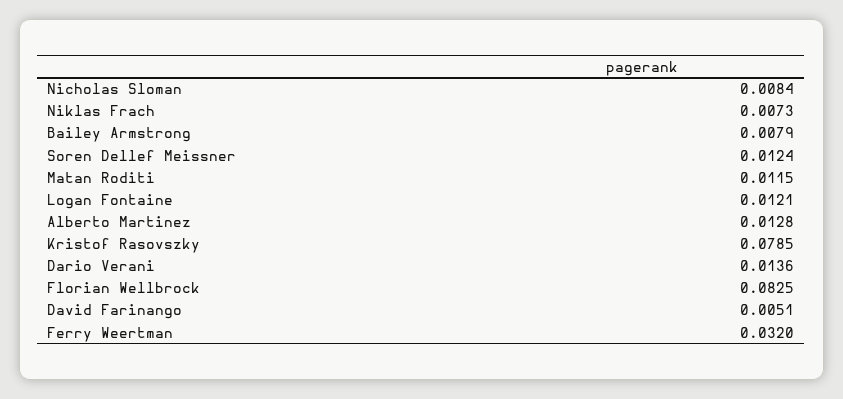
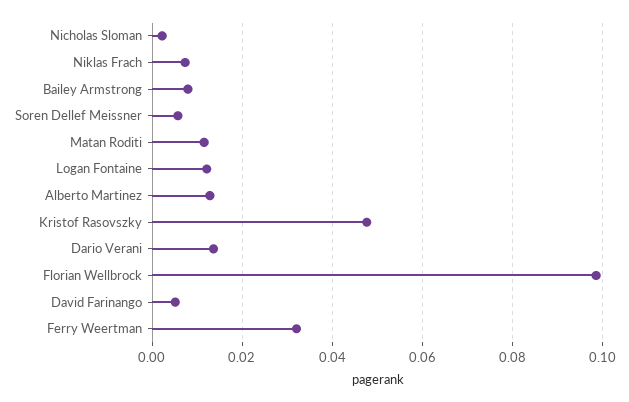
Nicholas Sloman: 0.0084 -> 0.002
Soren Dellef Meissner: 0.0124 -> 0.006
Kristof Rasovszky: 0.0785 -> 0.048
Florian Wellbrock: 0.0825 -> 0.098

